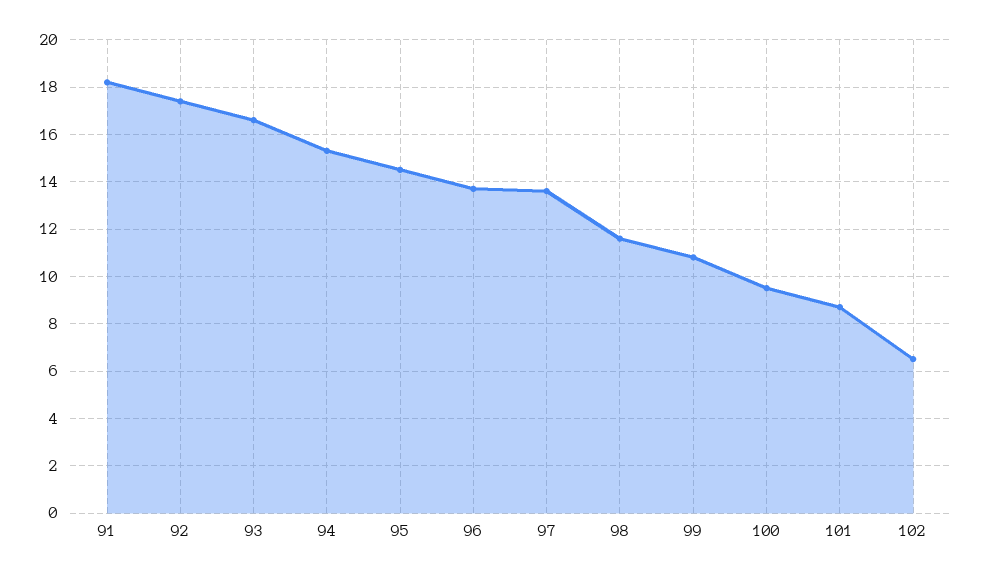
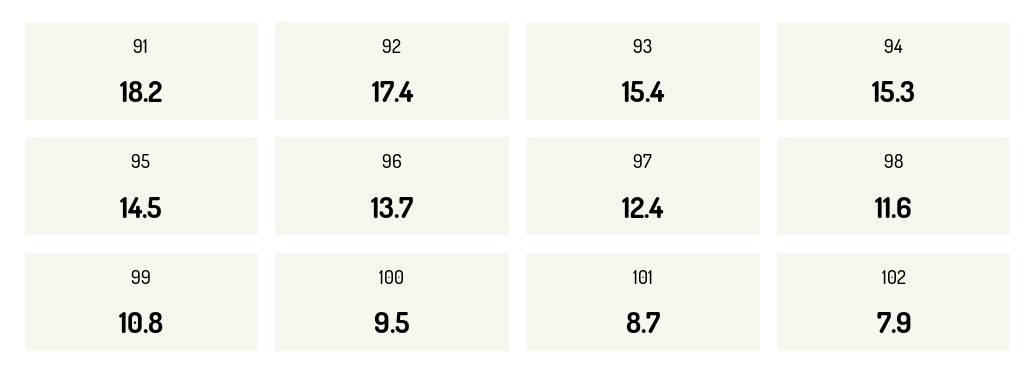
93: 16.5 -> 15.4
97: 13.5 -> 12.4
102: 6.5 -> 7.9

